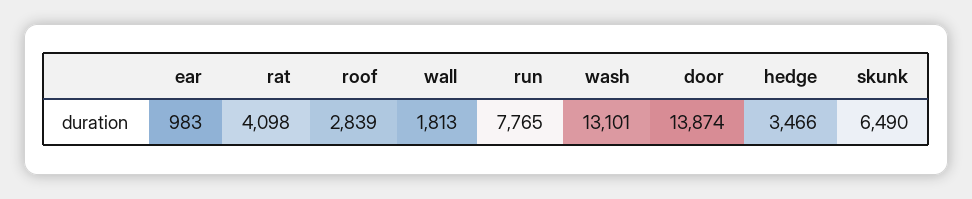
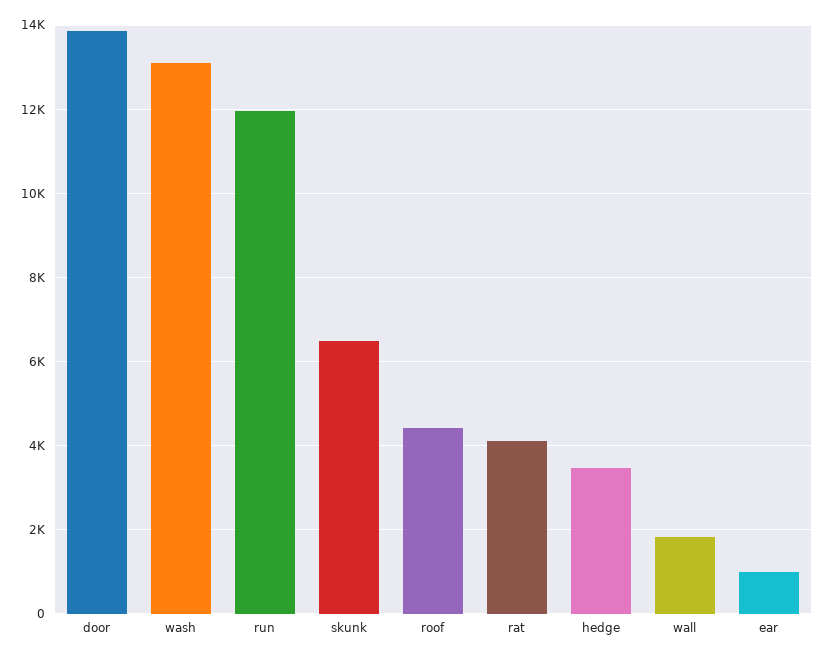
roof: 2839 -> 4400
run: 7765 -> 12000

